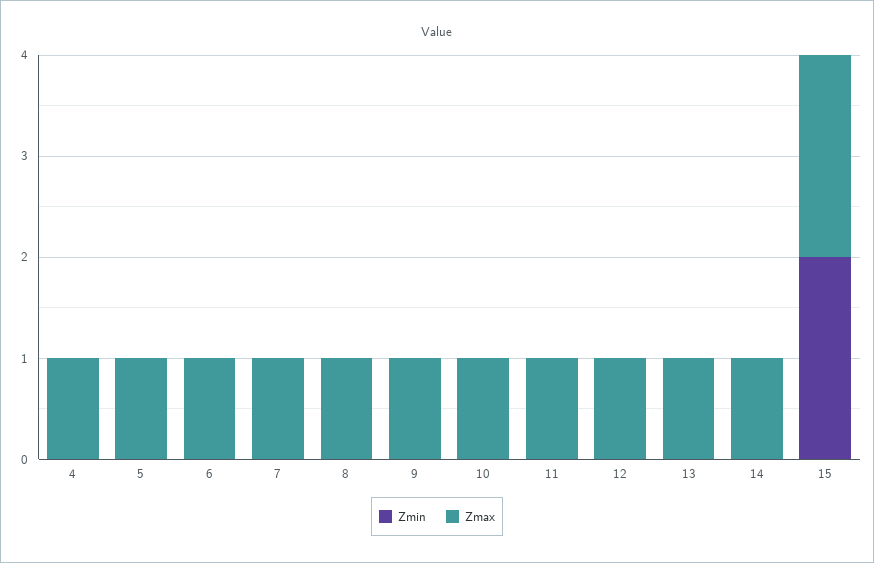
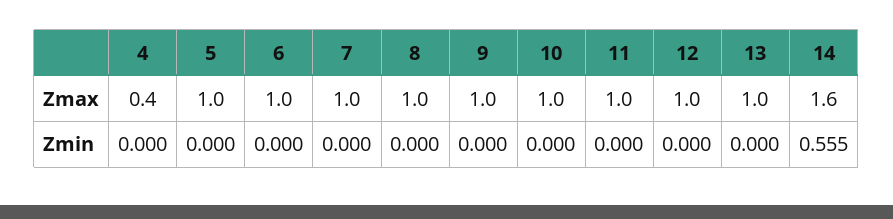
Zmax, 4: 1 -> 0.4
Zmin, 14: 0 -> 0.555
Zmax, 14: 1 -> 1.6
Zmin, 15: 2 -> none
Zmax, 15: 2 -> none

